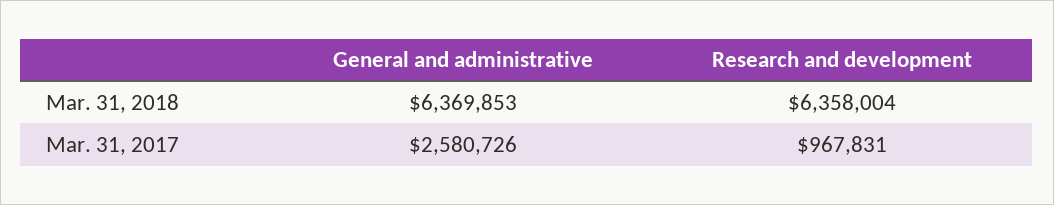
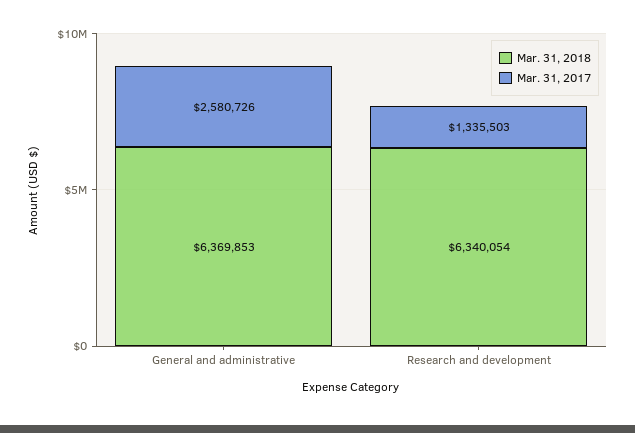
Mar. 31, 2018, Research and development: 6358004 -> 6340054
Mar. 31, 2017, Research and development: 967831 -> 1335503

